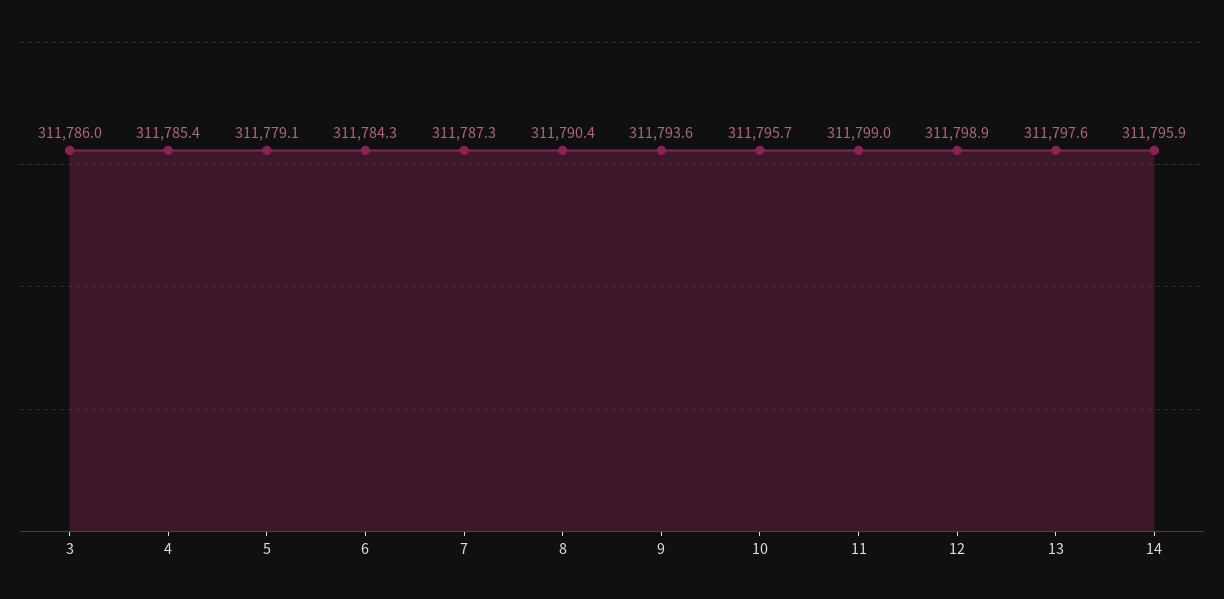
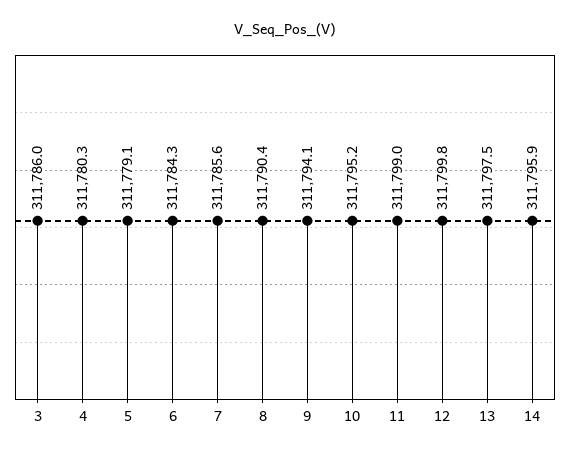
4: 311785.4 -> 311780.3
7: 311787.3 -> 311785.6
9: 311793.6 -> 311794.1
10: 311795.7 -> 311795.2
12: 311798.9 -> 311799.8
13: 311797.6 -> 311797.5

